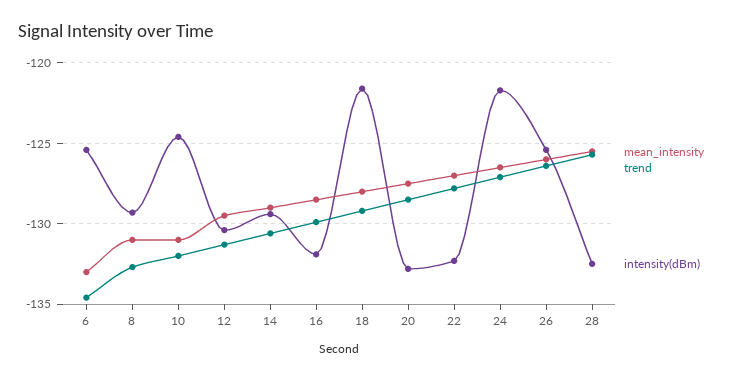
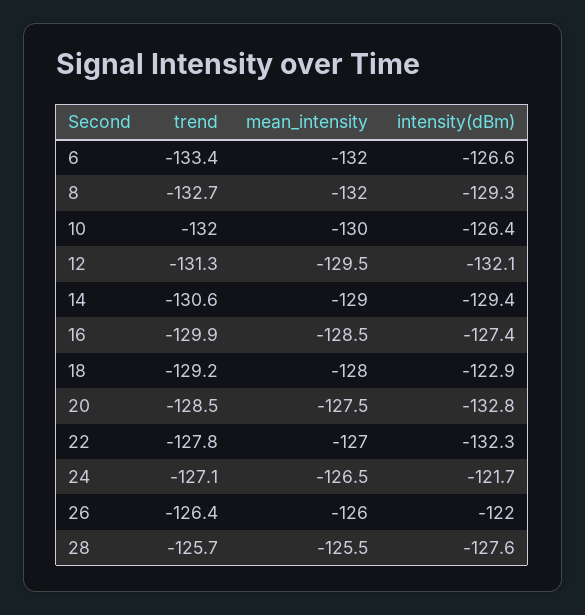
mean_intensity, 6: -133 -> -132
trend, 6: -134.5 -> -133.4
intensity(dBm), 6: -125.5 -> -126.6
mean_intensity, 8: -131 -> -132
mean_intensity, 10: -131 -> -130
intensity(dBm), 10: -124.5 -> -126.4
intensity(dBm), 12: -130.5 -> -132.1
intensity(dBm), 16: -132 -> -127.4
intensity(dBm), 18: -121.5 -> -122.9
intensity(dBm), 26: -125.5 -> -122
intensity(dBm), 28: -132.5 -> -127.6

